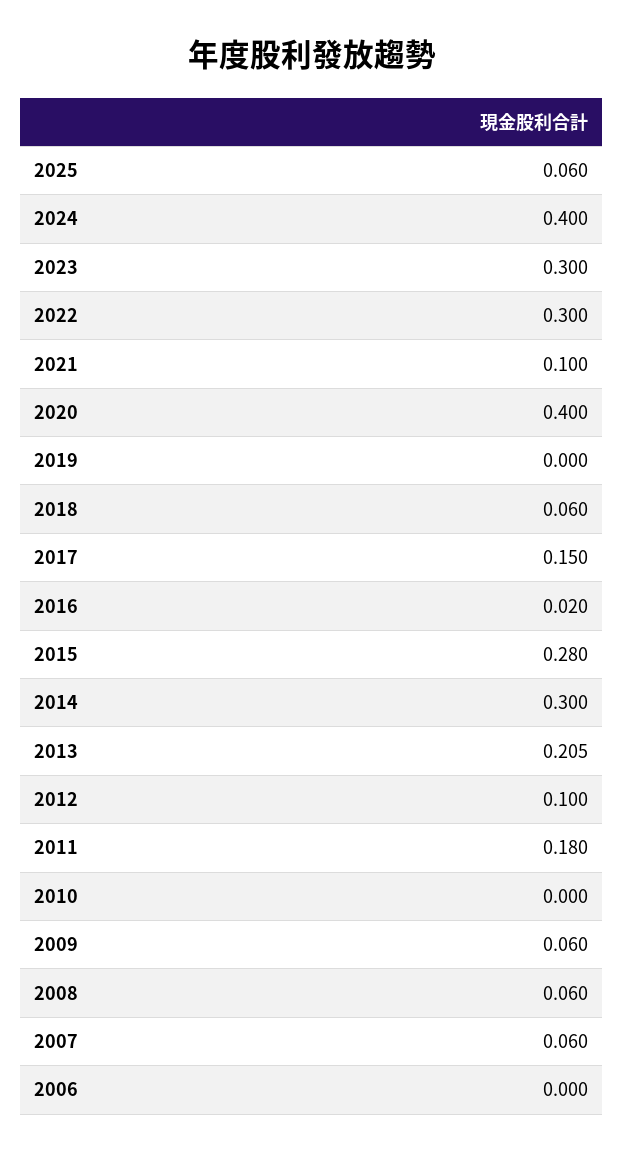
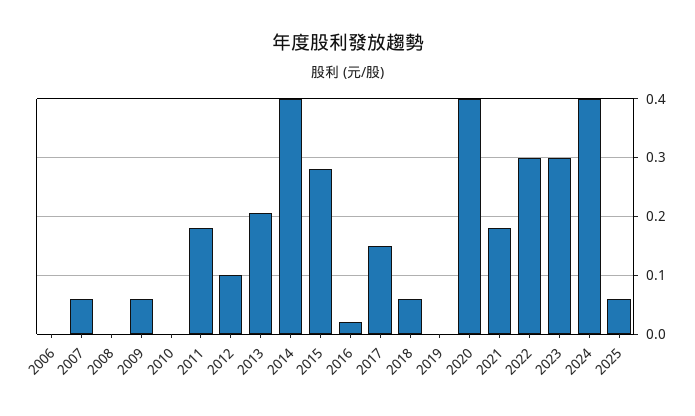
2021: 0.1 -> 0.18
2014: 0.3 -> 0.4
2008: 0.06 -> 0

